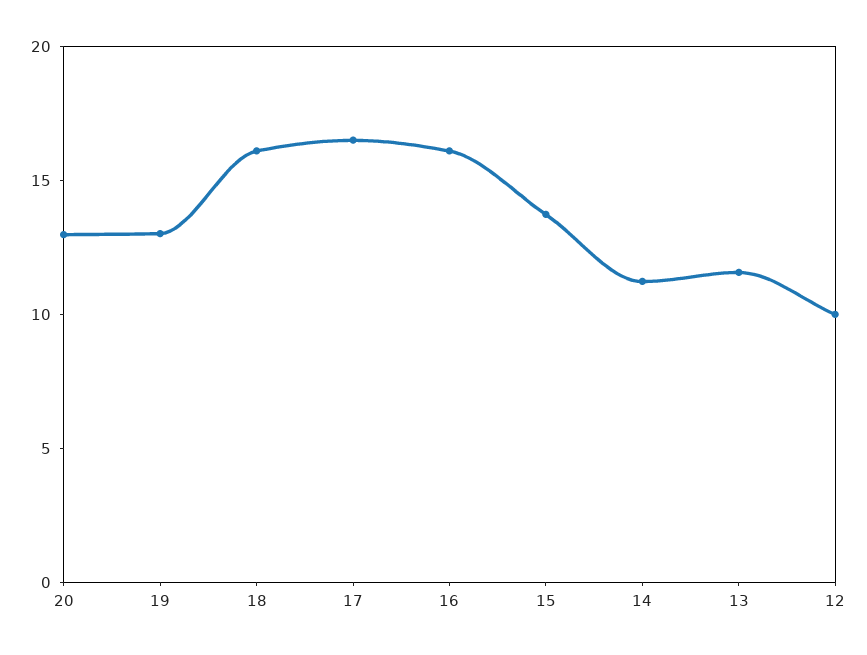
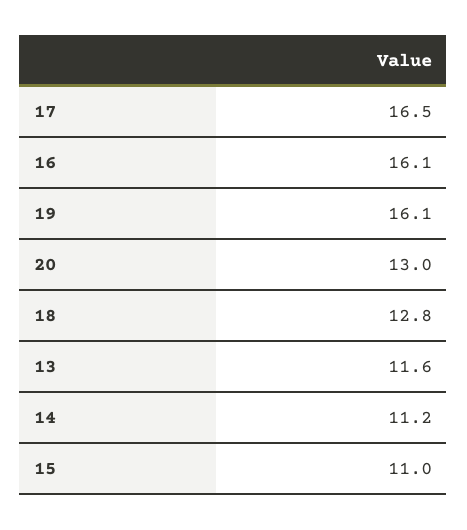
19: 13 -> 16.1
18: 16 -> 12.8
15: 14 -> 11
12: 10 -> none

